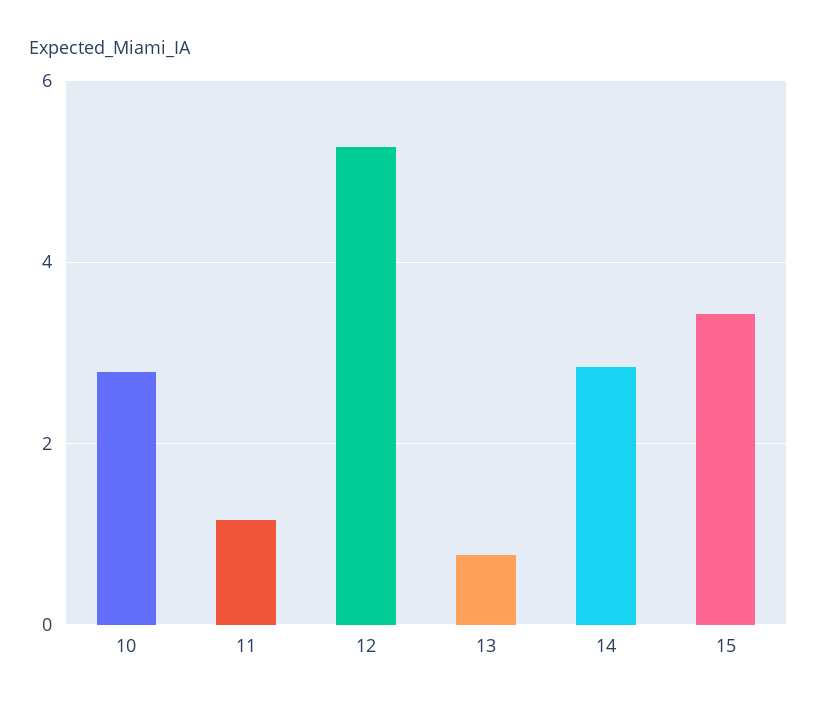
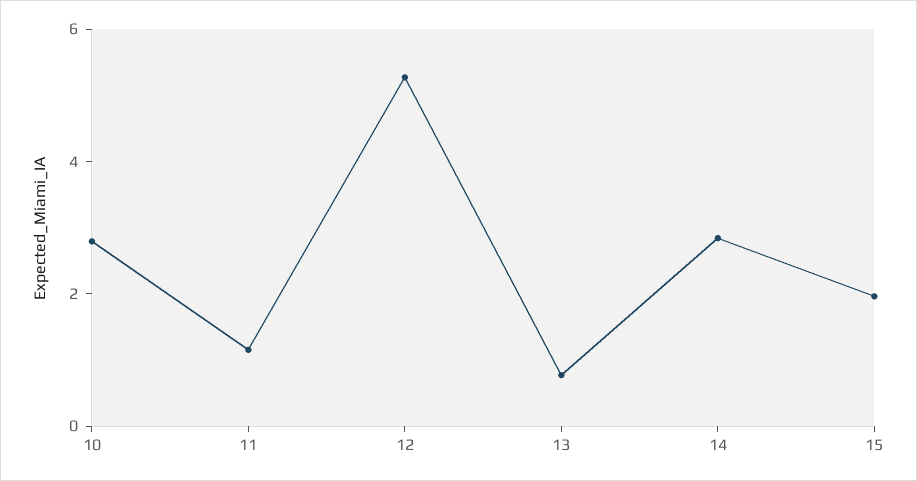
15: 3.4 -> 2

